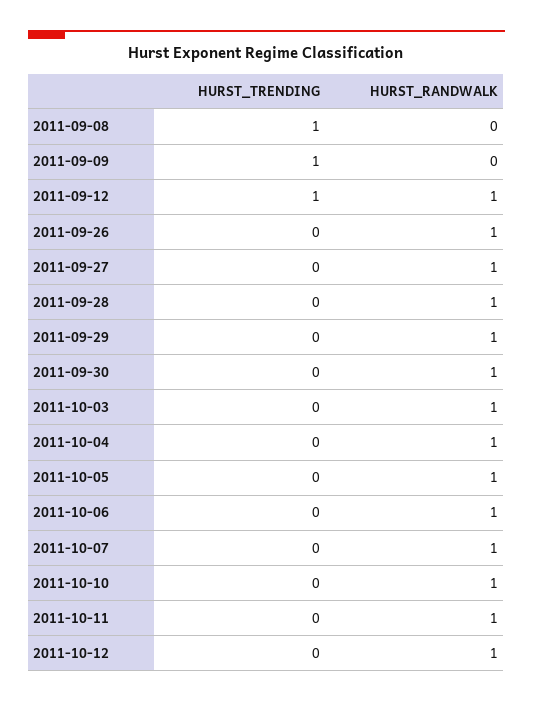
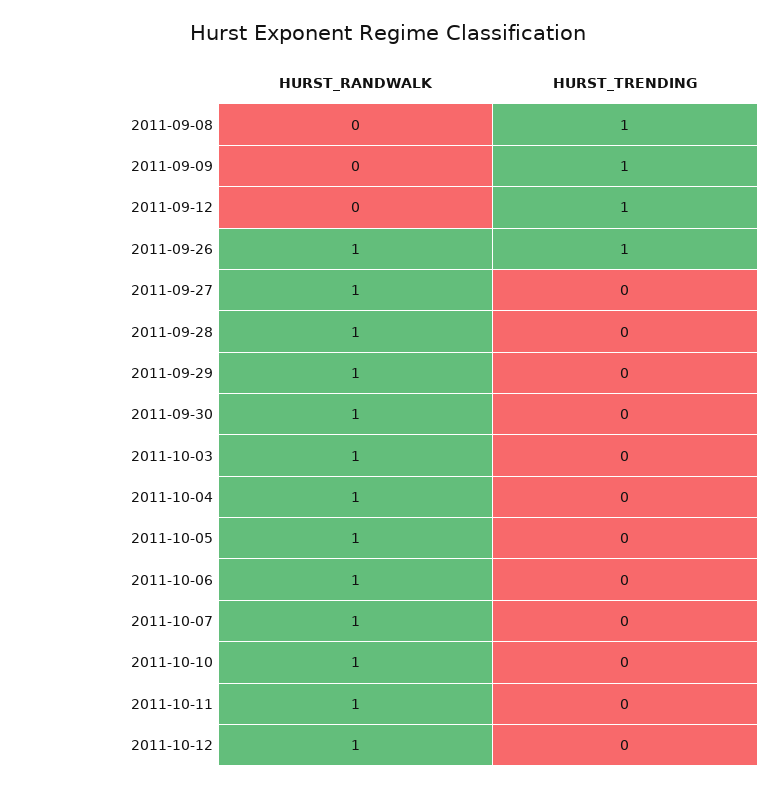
HURST_RANDWALK, 2011-09-12: 1 -> 0
HURST_TRENDING, 2011-09-26: 0 -> 1

